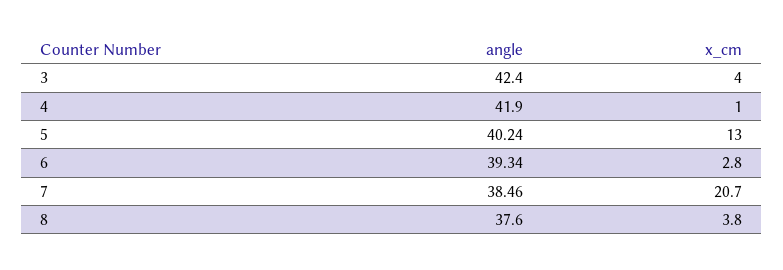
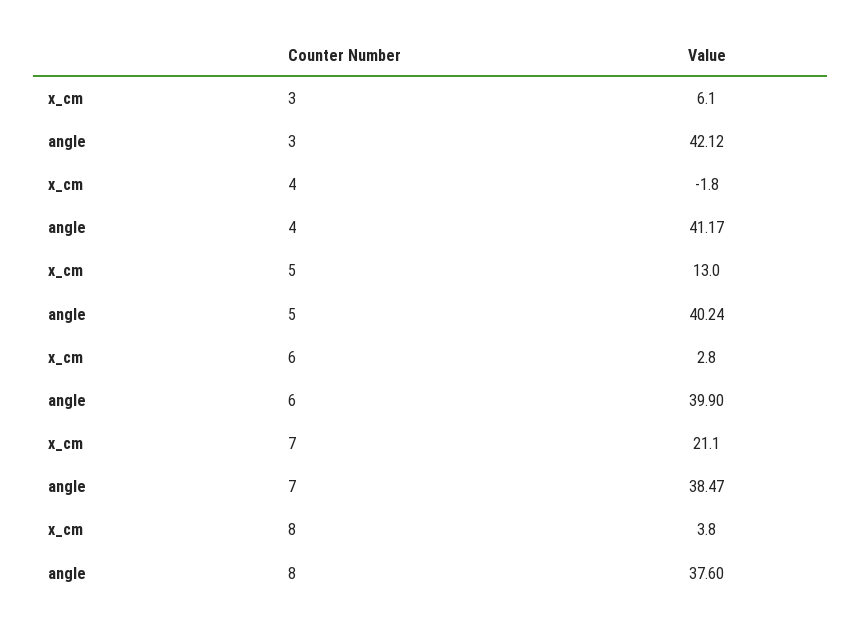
angle, 3: 42.4 -> 42.12
x_cm, 3: 4 -> 6.1
angle, 4: 41.9 -> 41.17
x_cm, 4: 1 -> -1.8
angle, 6: 39.34 -> 39.9
angle, 7: 38.46 -> 38.47
x_cm, 7: 20.7 -> 21.1

